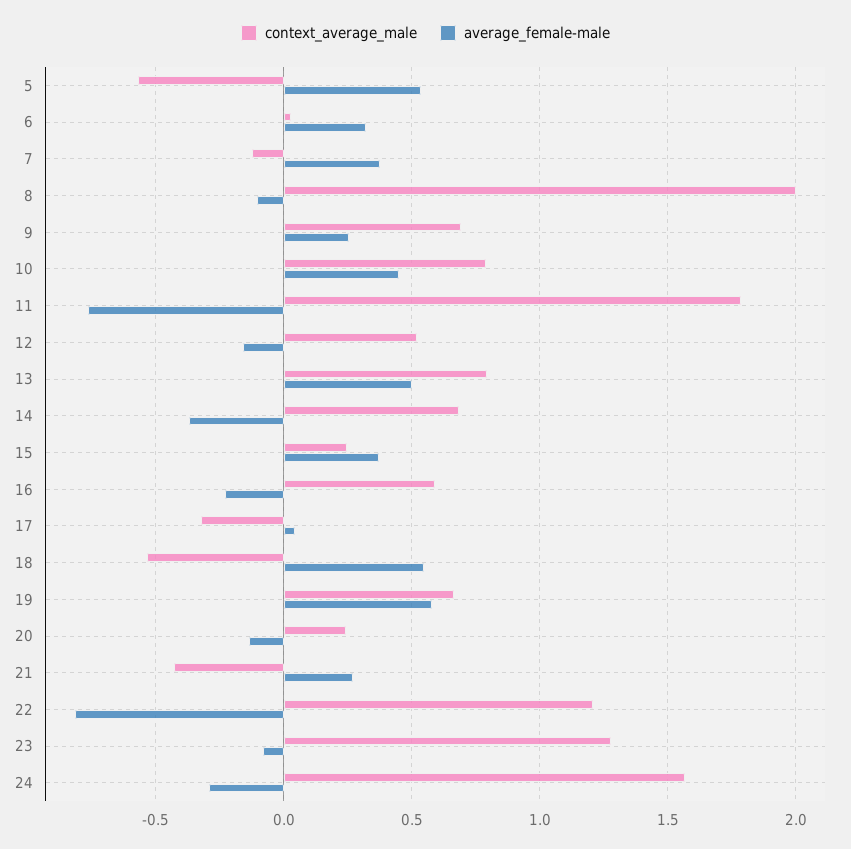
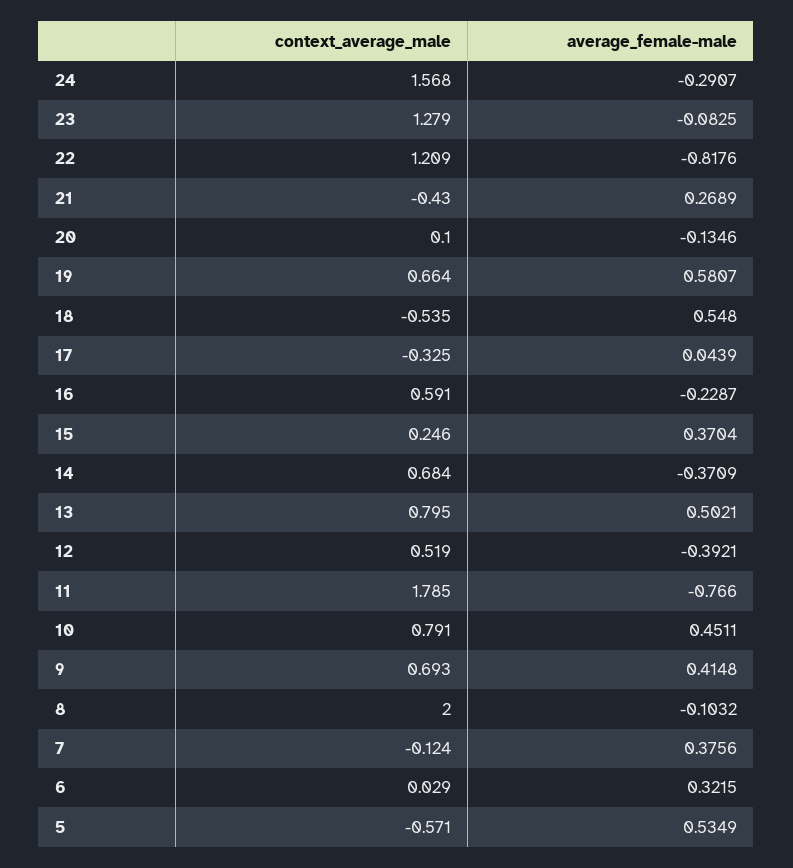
average_female-male, 9: 0.25 -> 0.4148
average_female-male, 12: -0.15 -> -0.3921
context_average_male, 20: 0.25 -> 0.1

